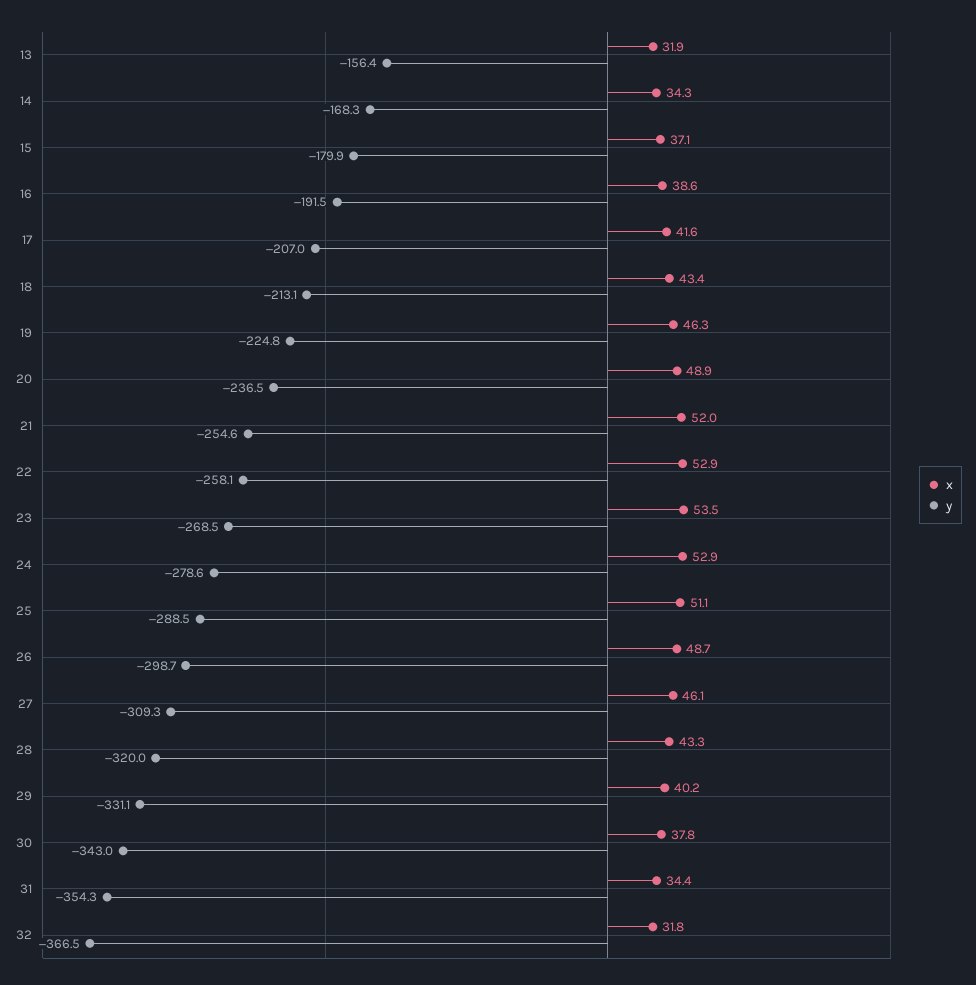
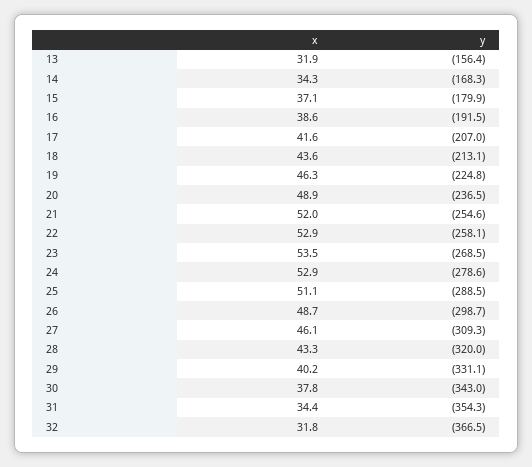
x, 18: 43.4 -> 43.6

